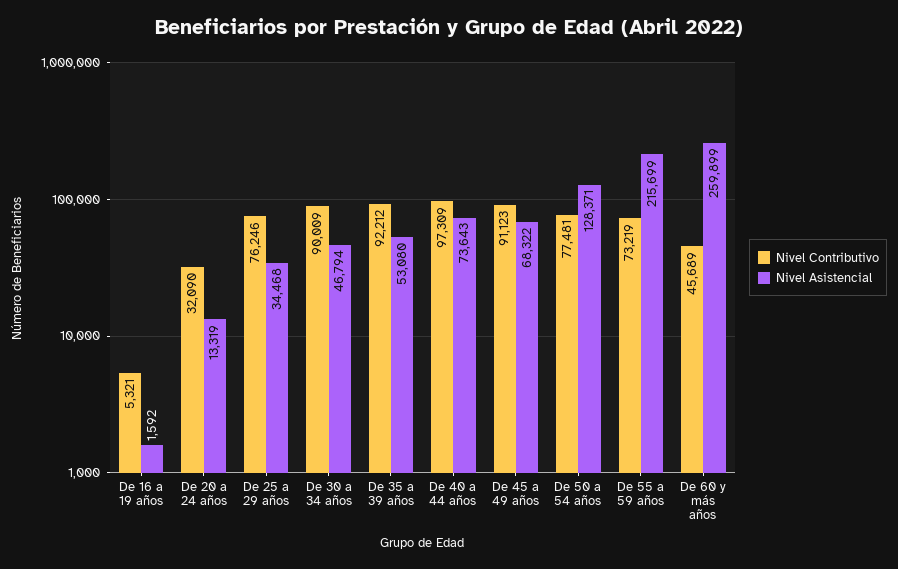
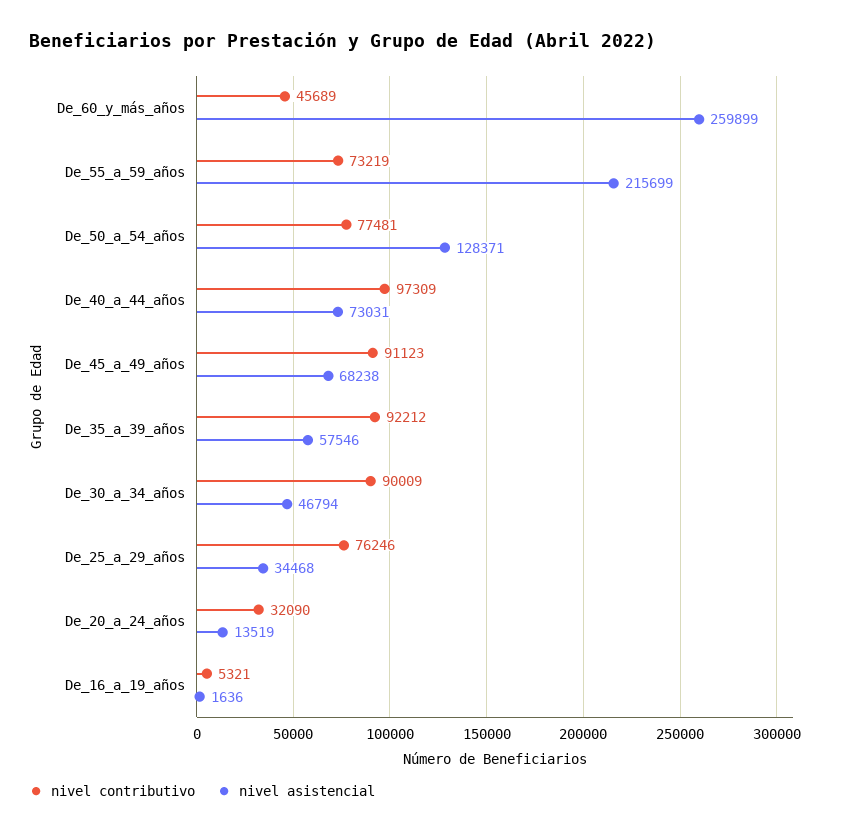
Nivel Asistencial, De 16 a 19 años: 1592 -> 1636
Nivel Asistencial, De 20 a 24 años: 13319 -> 13519
Nivel Asistencial, De 35 a 39 años: 53080 -> 57546
Nivel Asistencial, De 40 a 44 años: 73643 -> 73031
Nivel Asistencial, De 45 a 49 años: 68322 -> 68238

